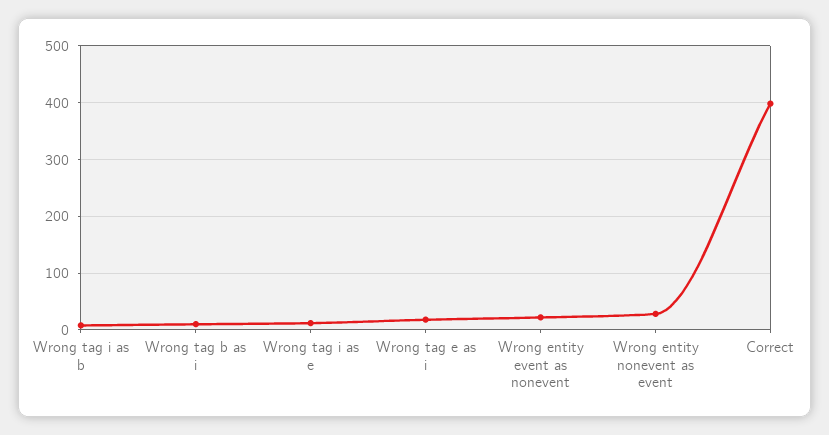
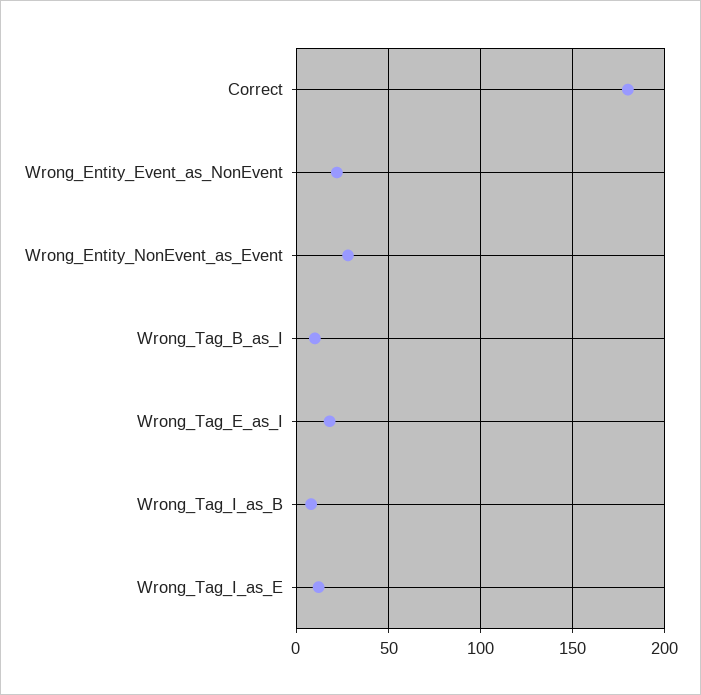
Correct: 400 -> 180

